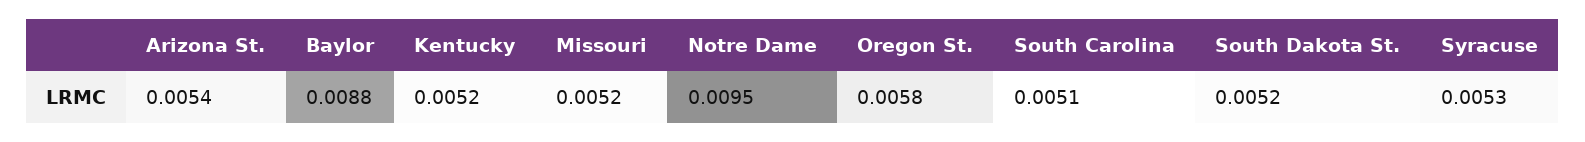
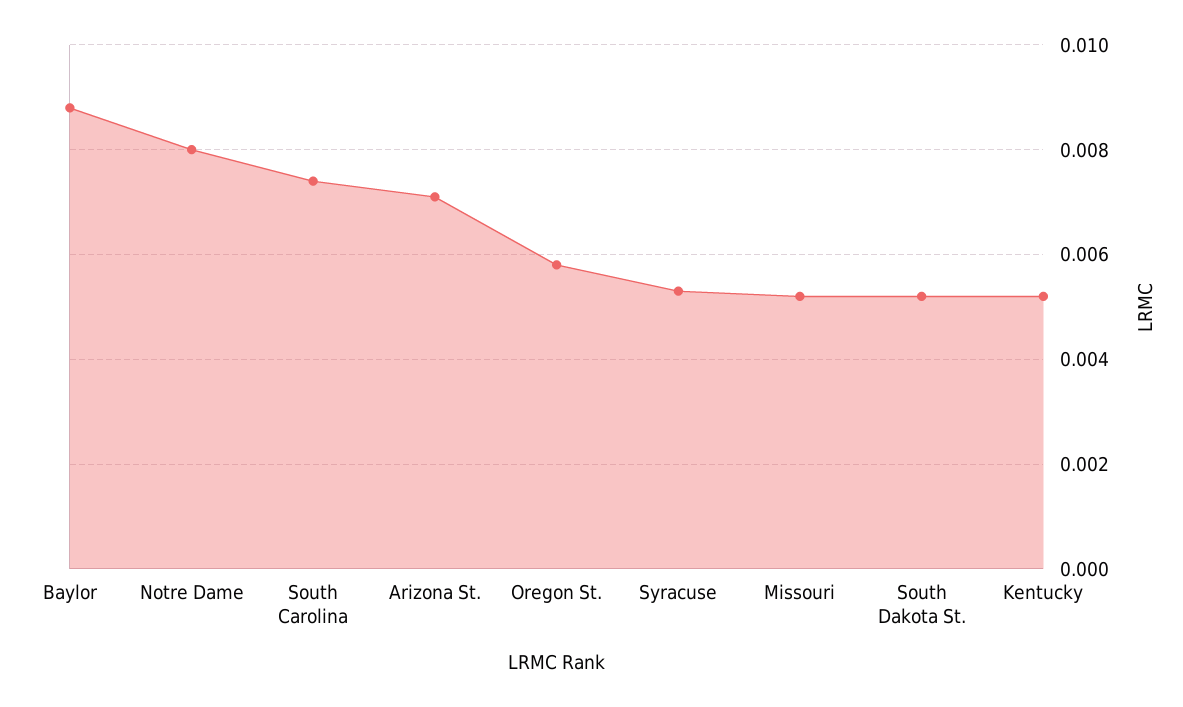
Arizona St.: 0.0054 -> 0.007
Notre Dame: 0.0095 -> 0.008
South Carolina: 0.0051 -> 0.0075

